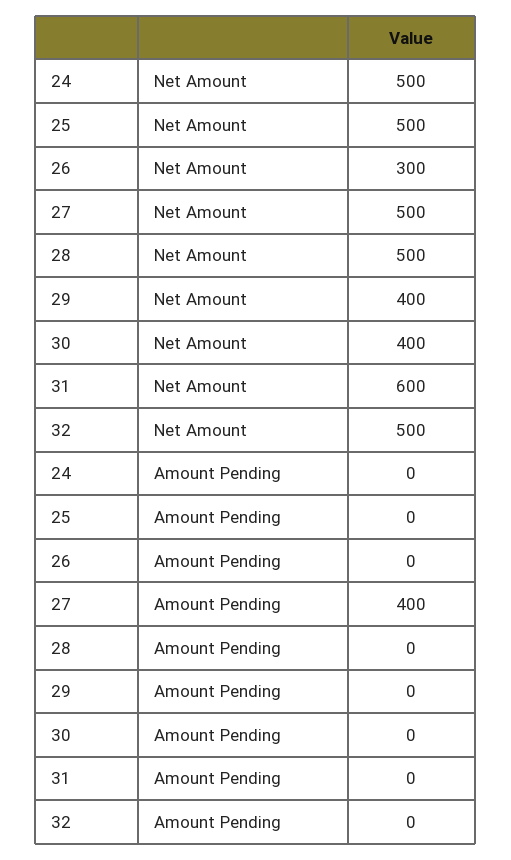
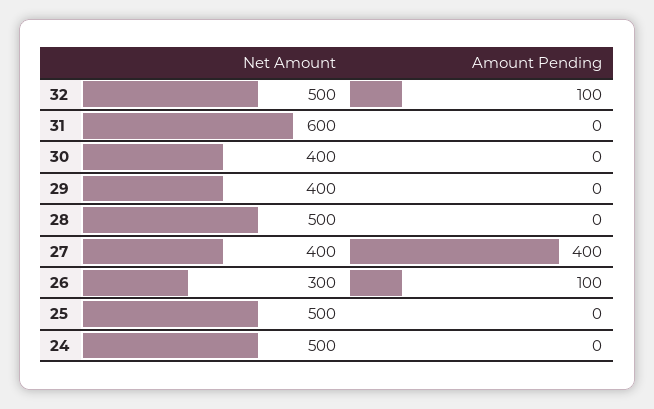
27, Net Amount: 500 -> 400
26, Amount Pending: 0 -> 100
32, Amount Pending: 0 -> 100

